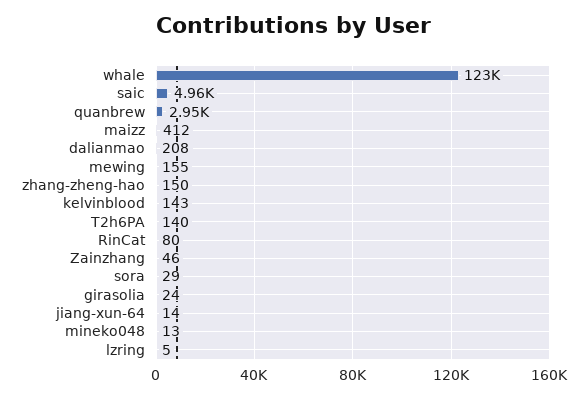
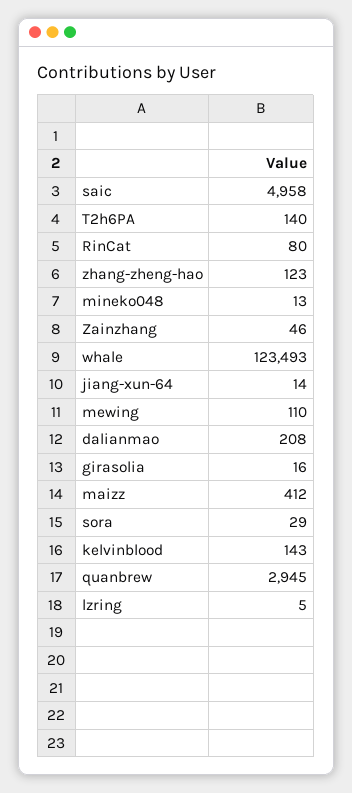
mewing: 155 -> 110
zhang-zheng-hao: 150 -> 123
girasolia: 24 -> 16

